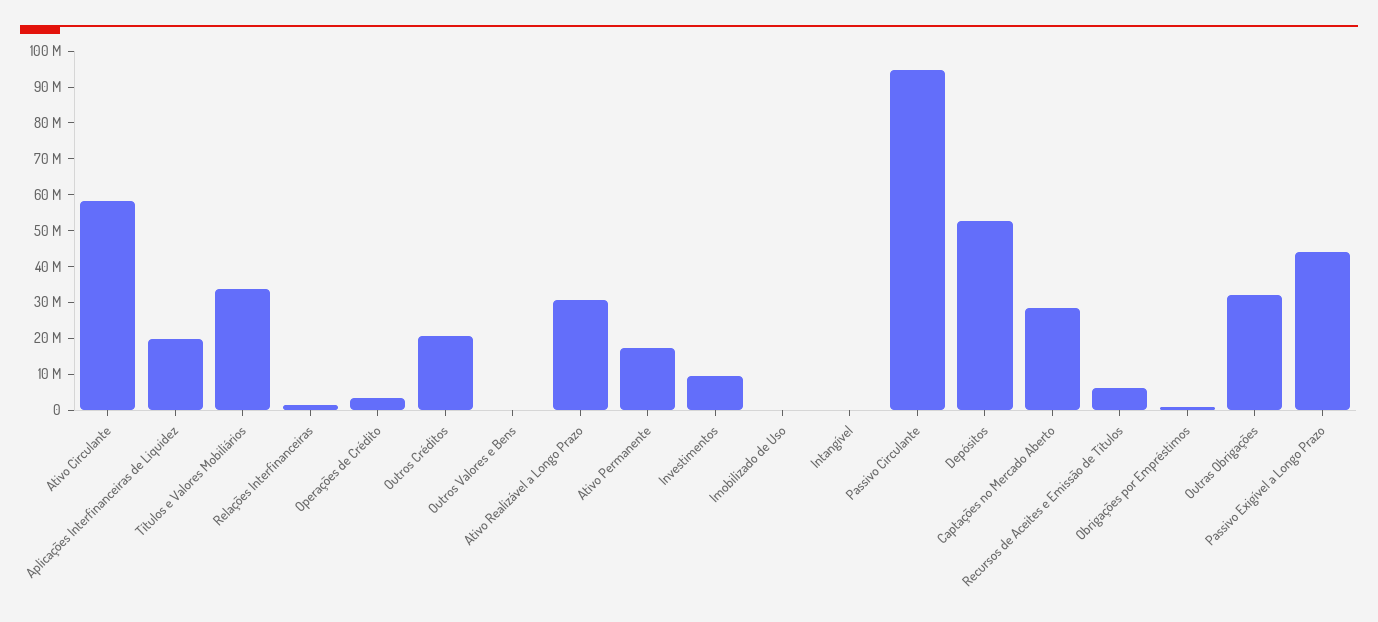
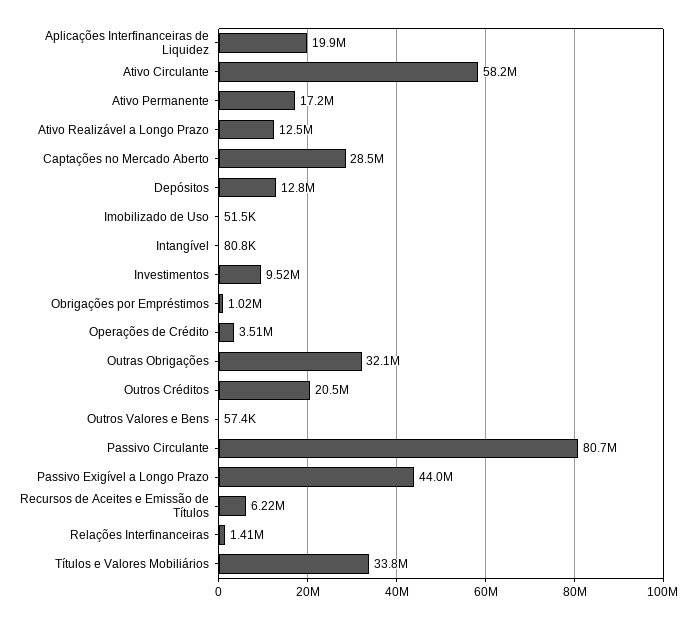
Ativo Realizável a Longo Prazo: 30000000 -> 12500000
Passivo Circulante: 95000000 -> 80700000
Depósitos: 52500000 -> 12800000

